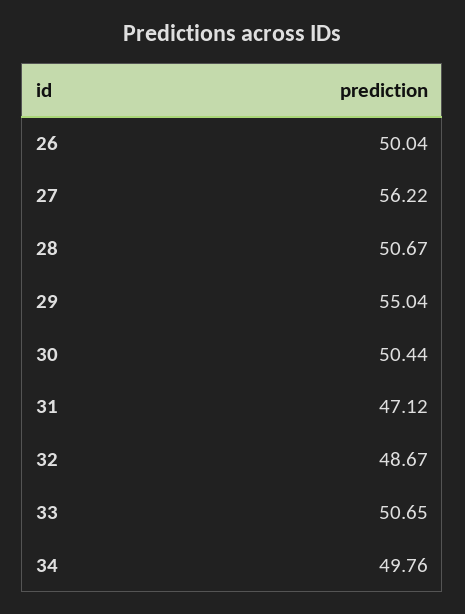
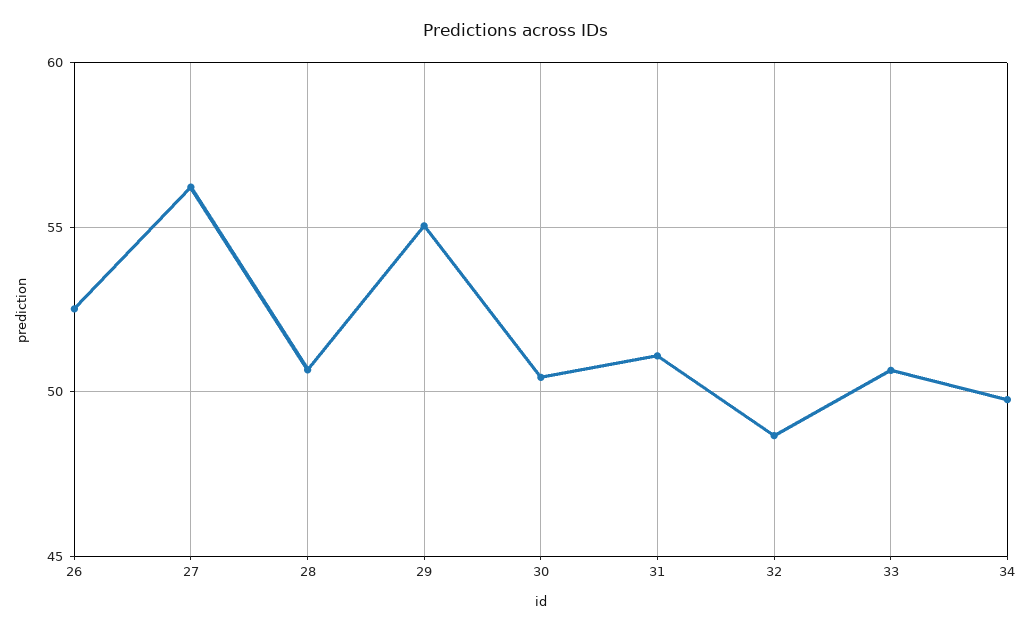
26: 50.04 -> 52.5
31: 47.12 -> 51

